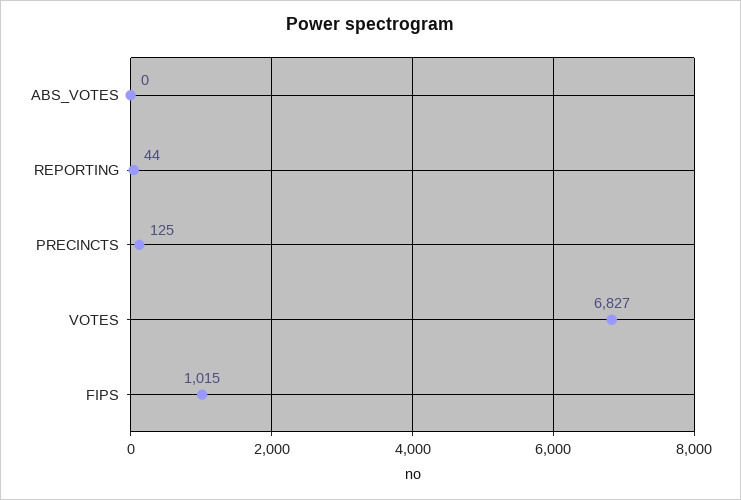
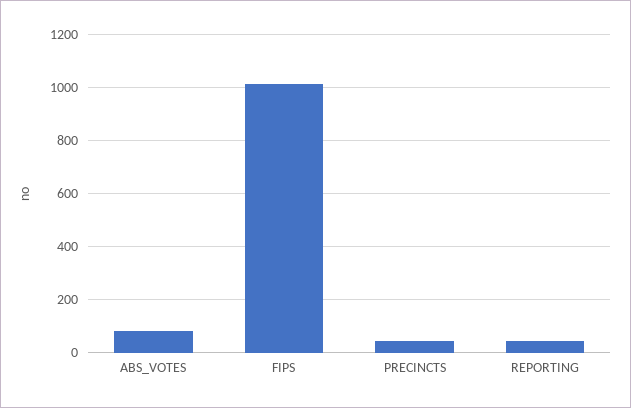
ABS_VOTES: 0 -> 75
PRECINCTS: 125 -> 50
VOTES: 6827 -> none

